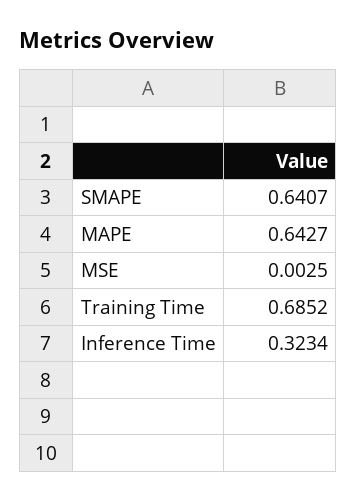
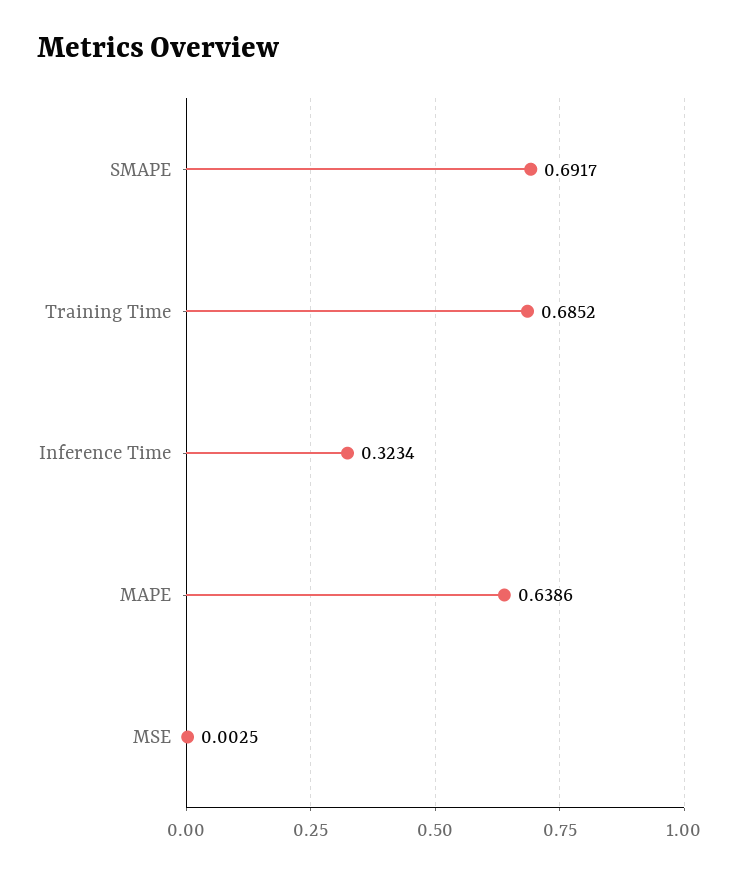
SMAPE: 0.6407 -> 0.6917
MAPE: 0.6427 -> 0.6386

